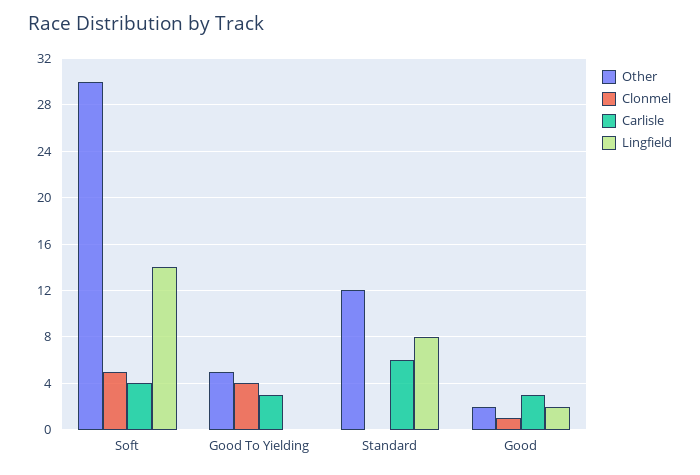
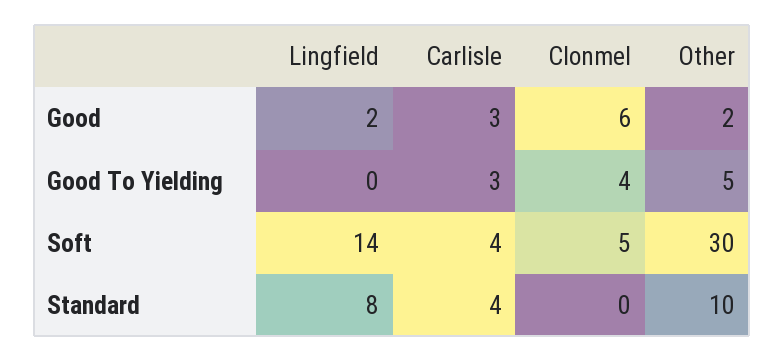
Other, Standard: 12 -> 10
Carlisle, Standard: 6 -> 4
Clonmel, Good: 1 -> 6

